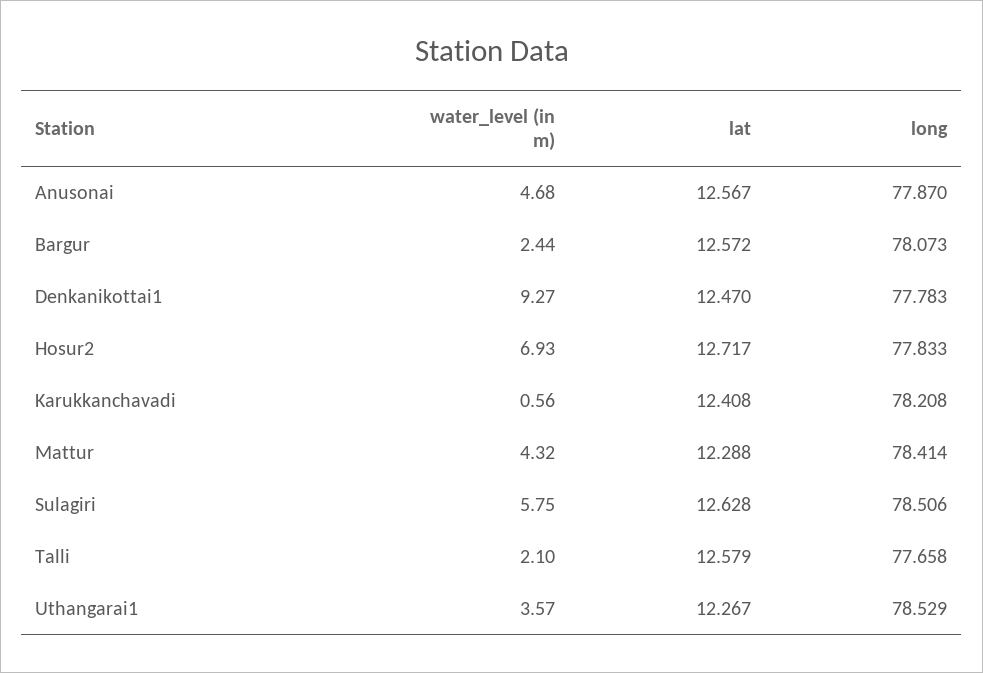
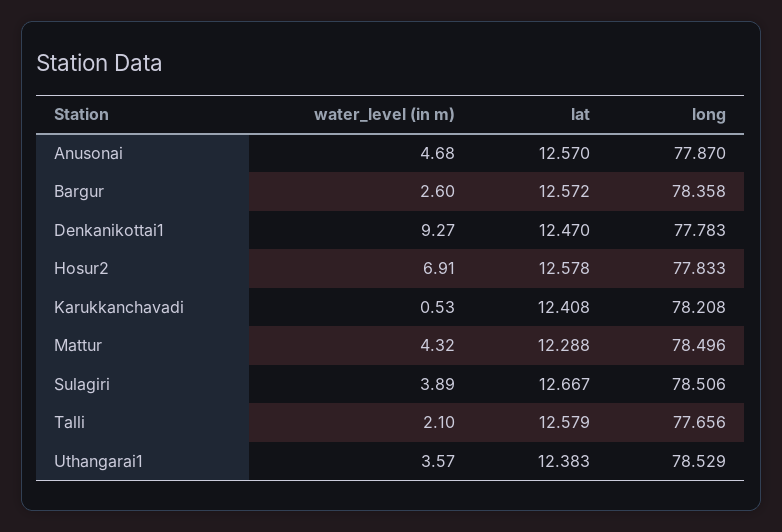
lat, Anusonai: 12.567 -> 12.57
water_level (in m), Bargur: 2.44 -> 2.6
long, Bargur: 78.073 -> 78.358
water_level (in m), Hosur2: 6.93 -> 6.91
lat, Hosur2: 12.717 -> 12.578
water_level (in m), Karukkanchavadi: 0.56 -> 0.53
long, Mattur: 78.414 -> 78.496
water_level (in m), Sulagiri: 5.75 -> 3.89
lat, Sulagiri: 12.628 -> 12.667
long, Talli: 77.658 -> 77.656
lat, Uthangarai1: 12.267 -> 12.383

